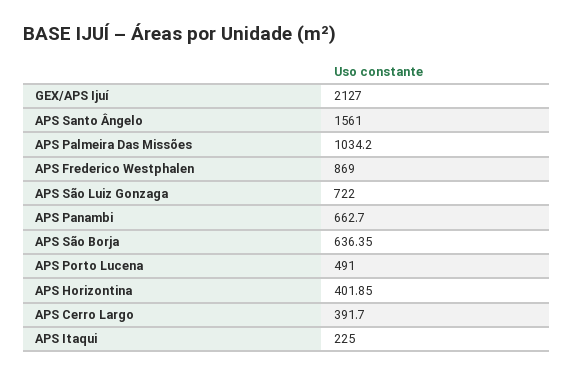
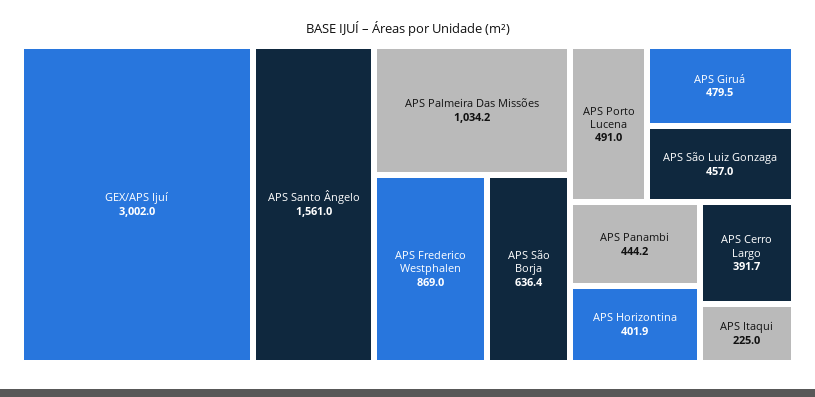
GEX/APS Ijuí: 2127 -> 3002
APS São Luiz Gonzaga: 722 -> 457
APS Panambi: 662.7 -> 444.2
APS Giruá: none -> 479.5

